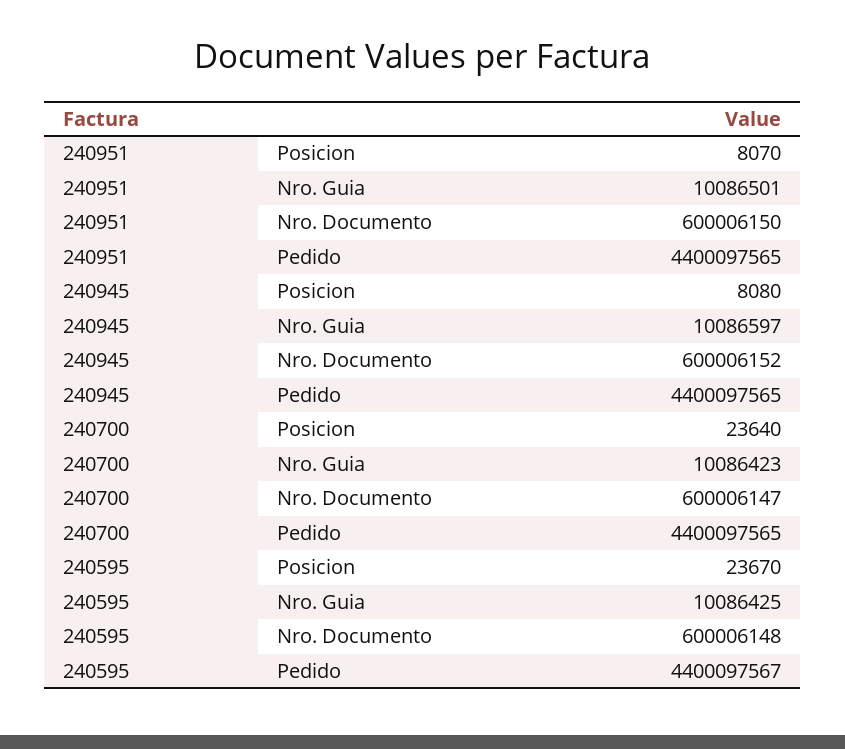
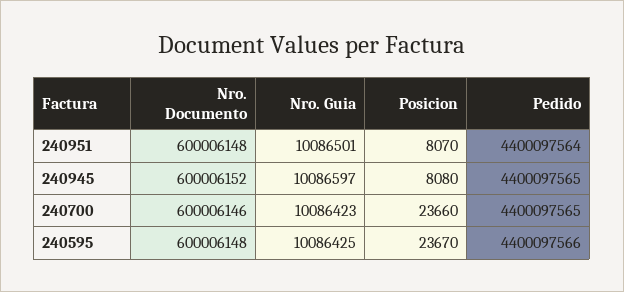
240951, Nro. Documento: 600006150 -> 600006148
240951, Pedido: 4400097565 -> 4400097564
240700, Posicion: 23640 -> 23660
240700, Nro. Documento: 600006147 -> 600006146
240595, Pedido: 4400097567 -> 4400097566

